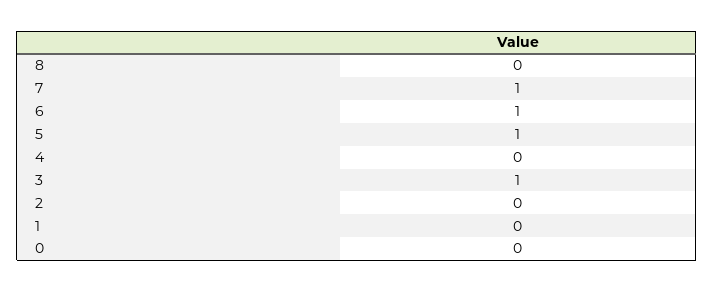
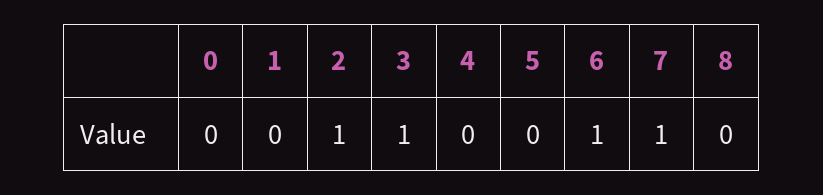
5: 1 -> 0
2: 0 -> 1

